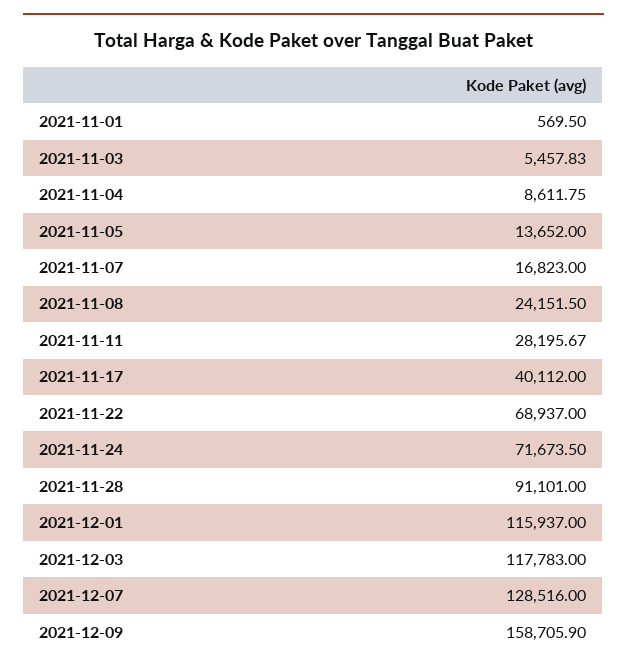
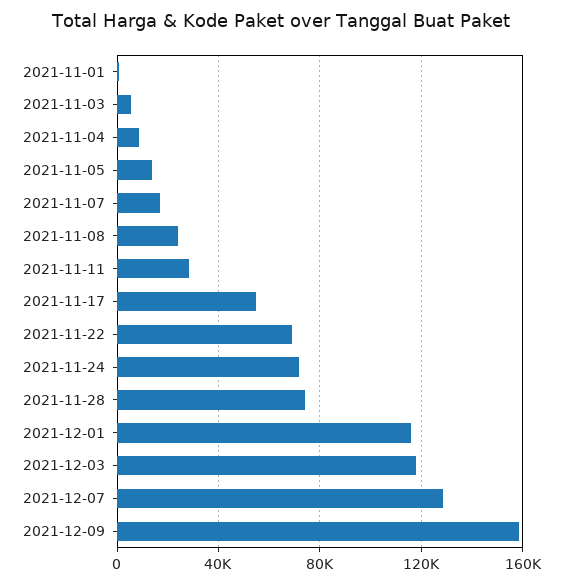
2021-11-17: 40112 -> 55000
2021-11-28: 91101 -> 75000

